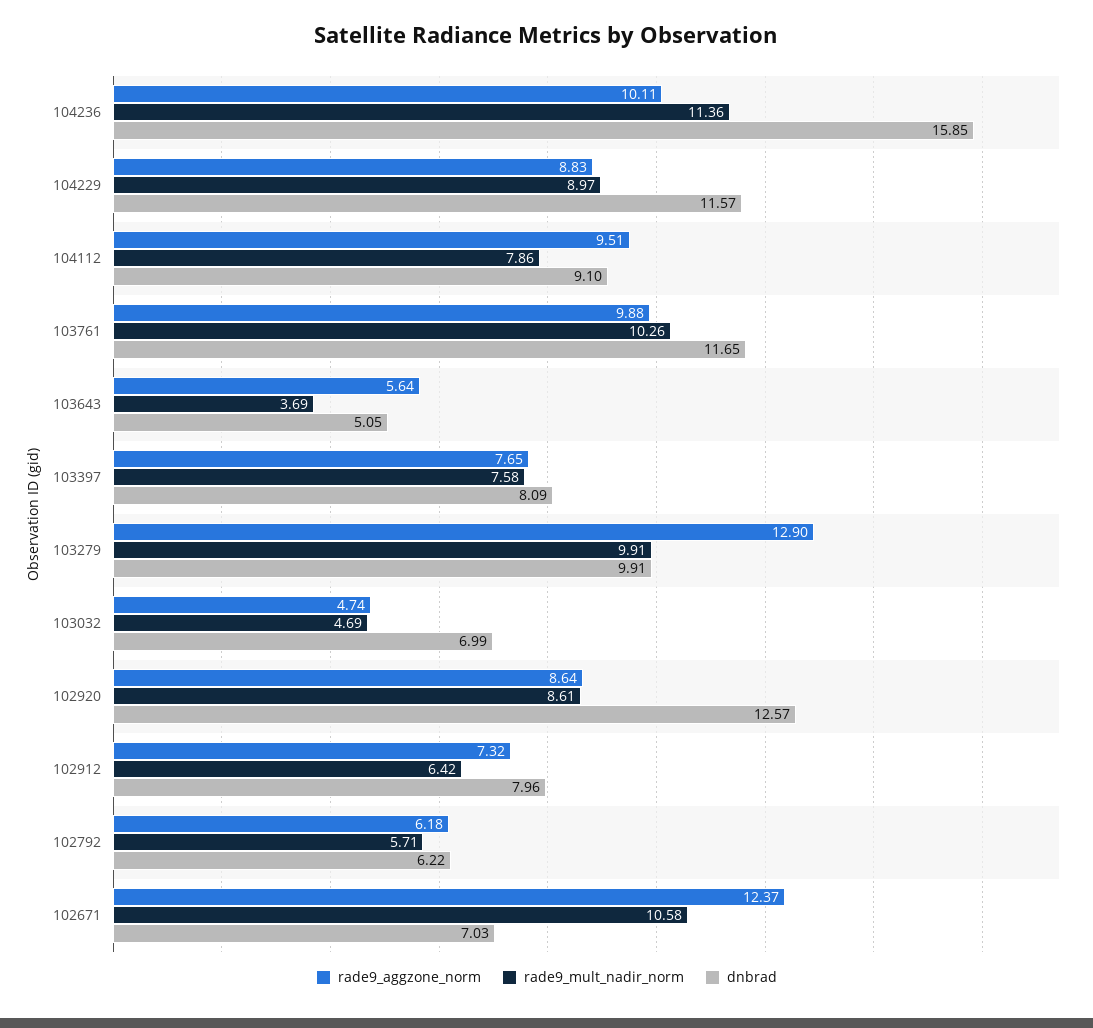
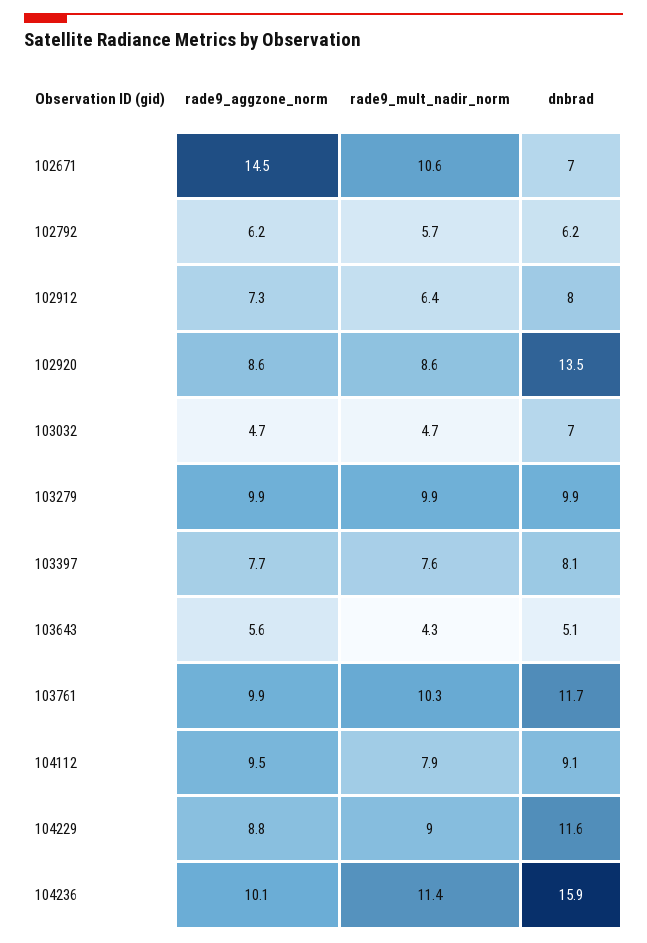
rade9_mult_nadir_norm, 103643: 3.69 -> 4.3
rade9_aggzone_norm, 103279: 12.9 -> 9.9
dnbrad, 102920: 12.57 -> 13.5
rade9_aggzone_norm, 102671: 12.37 -> 14.5

